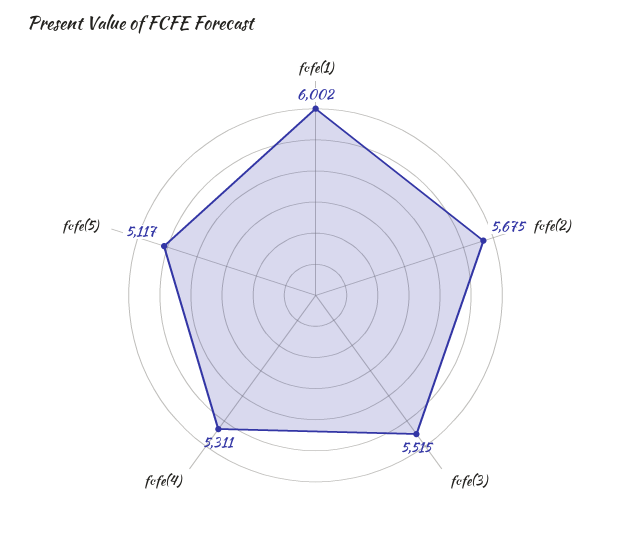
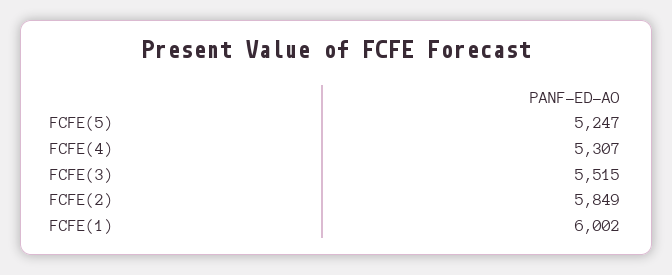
fcfe(2): 5675 -> 5849
fcfe(4): 5311 -> 5307
fcfe(5): 5117 -> 5247

